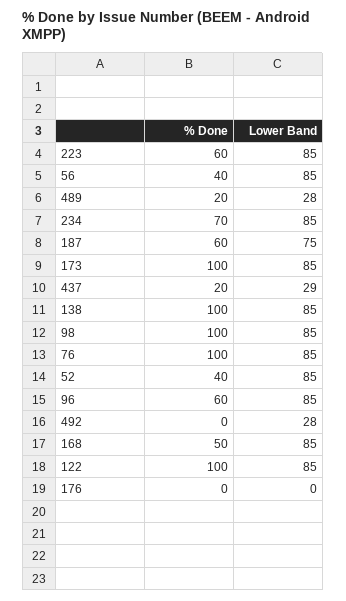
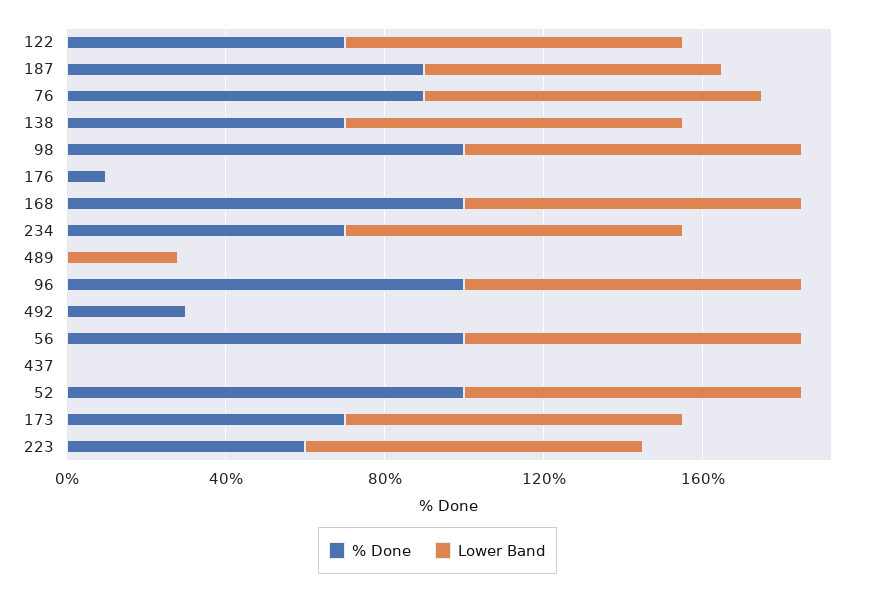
% Done, 56: 40 -> 100
% Done, 489: 20 -> 0
% Done, 187: 60 -> 90
% Done, 173: 100 -> 70
% Done, 437: 20 -> 0
Lower Band, 437: 29 -> 0
% Done, 138: 100 -> 70
% Done, 76: 100 -> 90
% Done, 52: 40 -> 100
% Done, 96: 60 -> 100
% Done, 492: 0 -> 30
Lower Band, 492: 28 -> 0
% Done, 168: 50 -> 100
% Done, 122: 100 -> 70
% Done, 176: 0 -> 10

